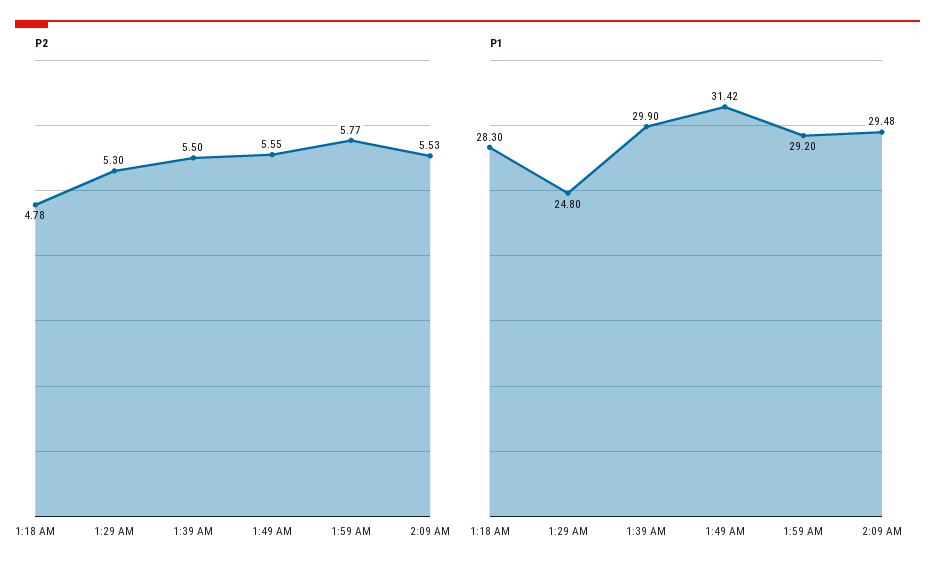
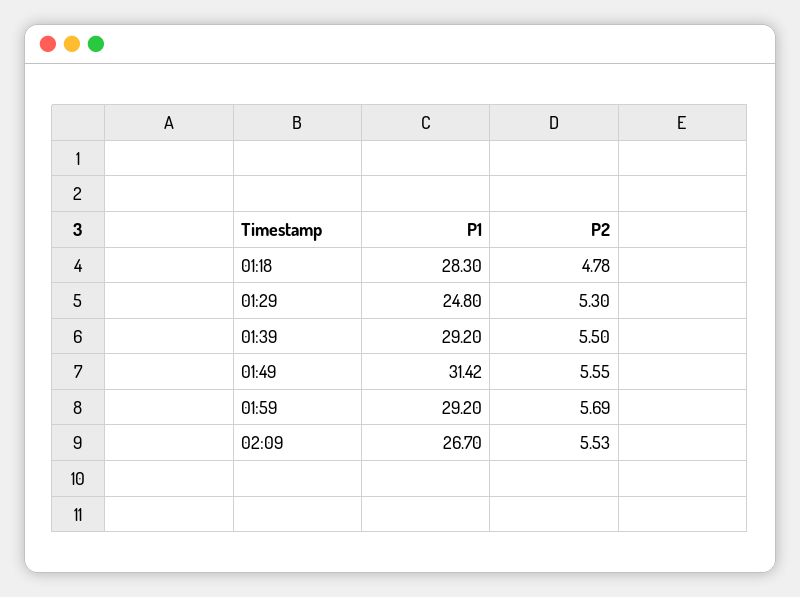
P2, 1:59 AM: 5.77 -> 5.69
P1, 1:39 AM: 29.9 -> 29.2
P1, 2:09 AM: 29.48 -> 26.7

